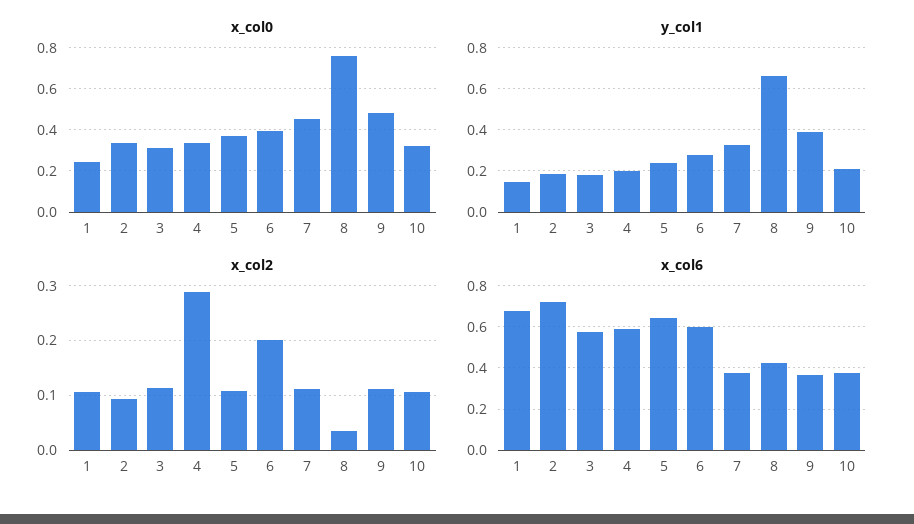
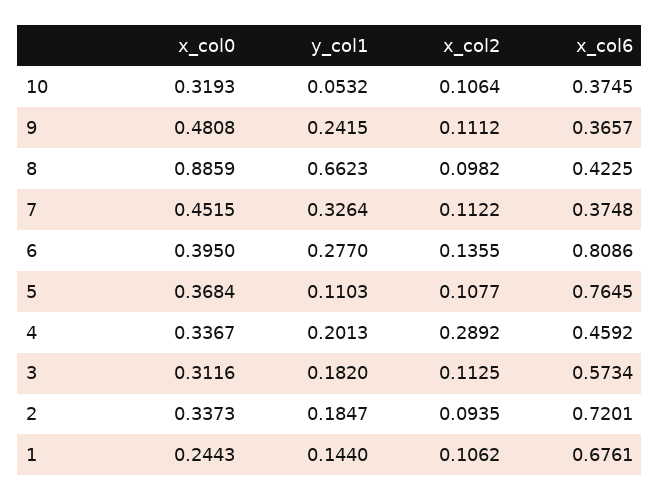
x_col0, 8: 0.75 -> 0.8859
y_col1, 5: 0.25 -> 0.1103
y_col1, 9: 0.4 -> 0.2415
y_col1, 10: 0.2 -> 0.0532
x_col2, 6: 0.2 -> 0.1355
x_col2, 8: 0.04 -> 0.0982
x_col6, 4: 0.6 -> 0.4592
x_col6, 5: 0.65 -> 0.7645
x_col6, 6: 0.6 -> 0.8086

